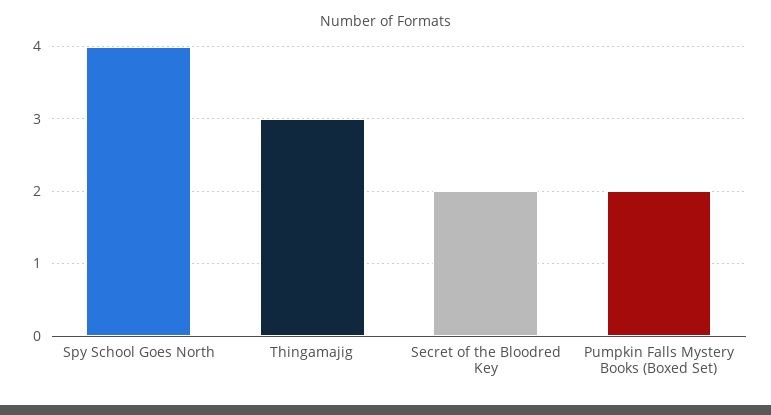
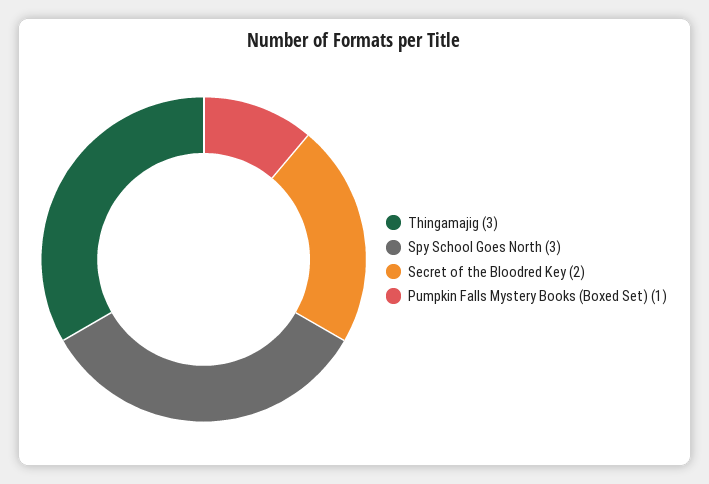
Spy School Goes North: 4 -> 3
Pumpkin Falls Mystery Books (Boxed Set): 2 -> 1

